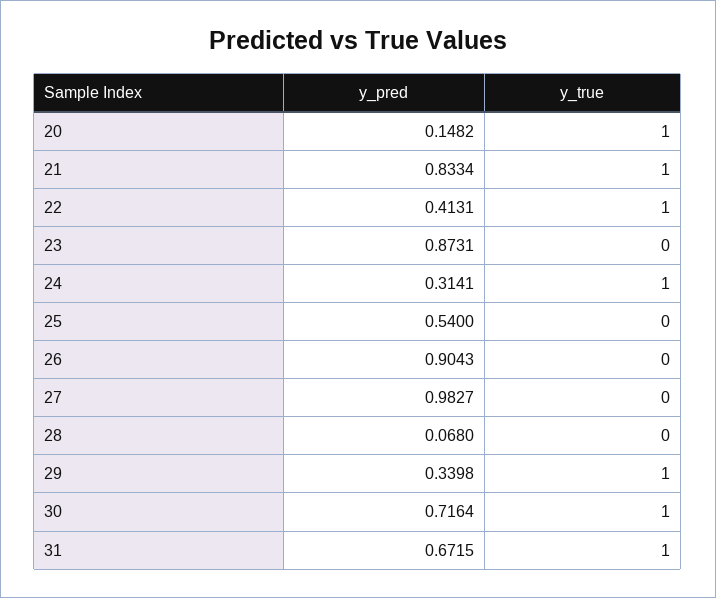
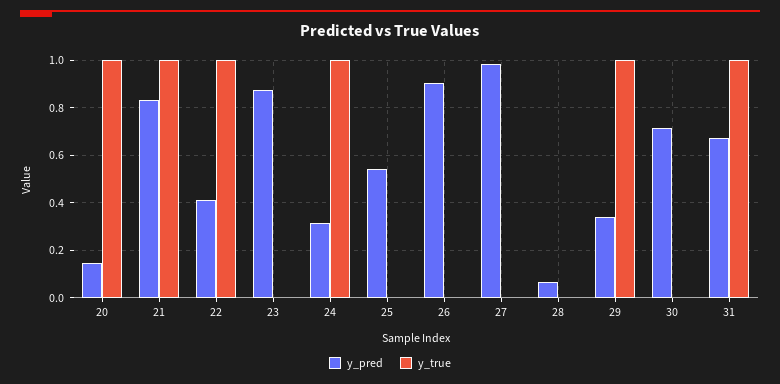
y_true, 30: 1 -> 0

